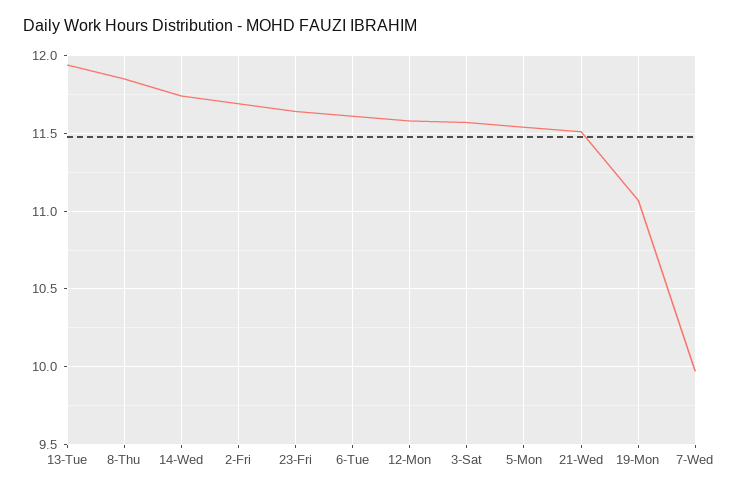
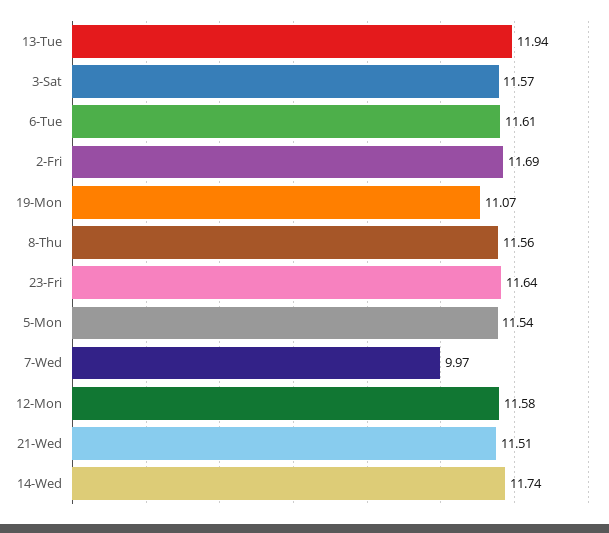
8-Thu: 11.85 -> 11.56

